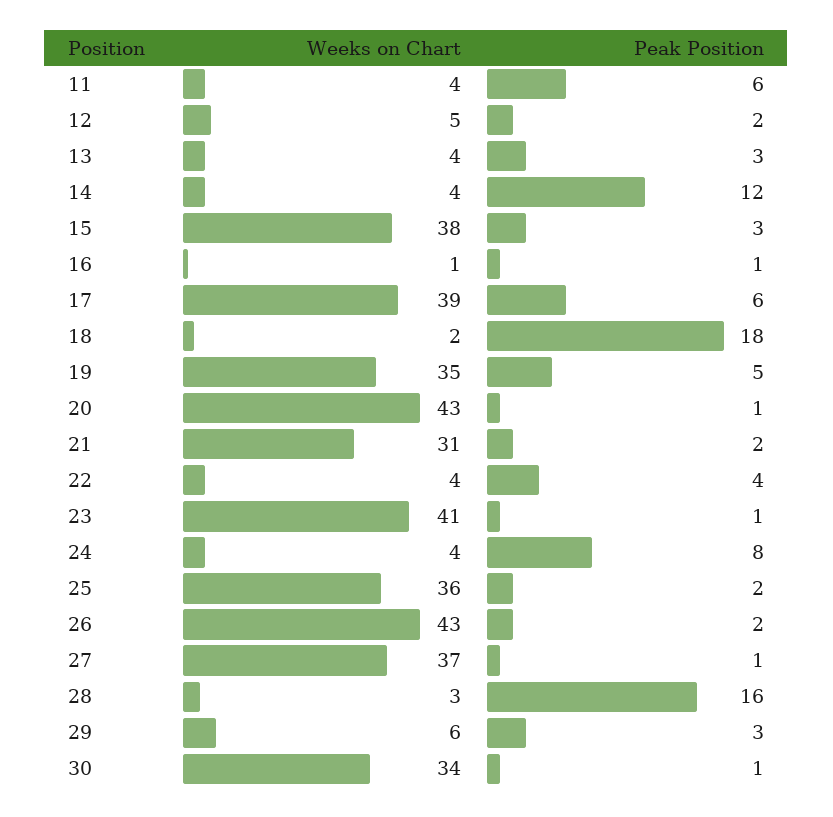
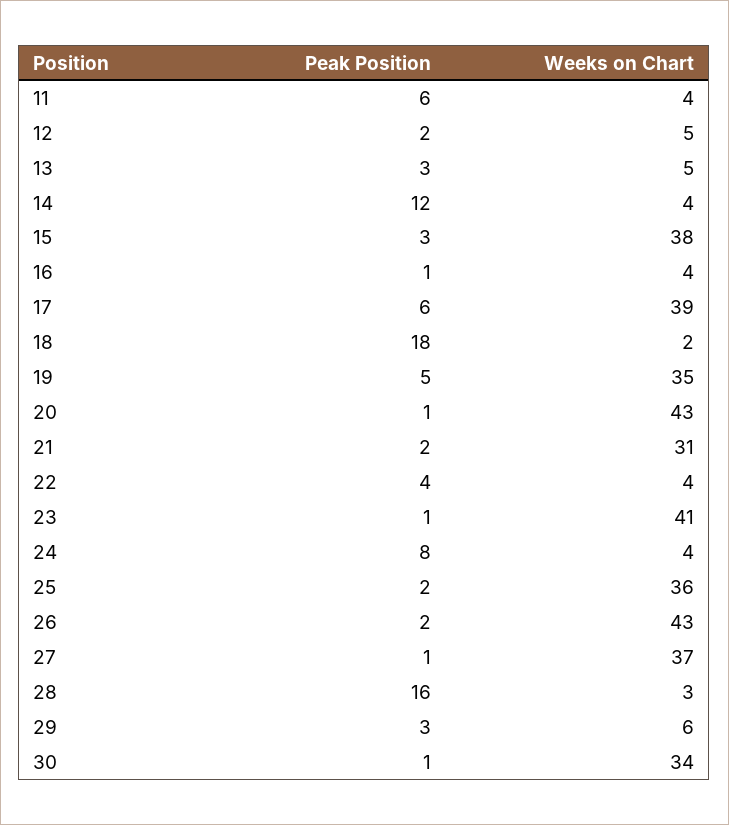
Weeks on Chart, 13: 4 -> 5
Weeks on Chart, 16: 1 -> 4

